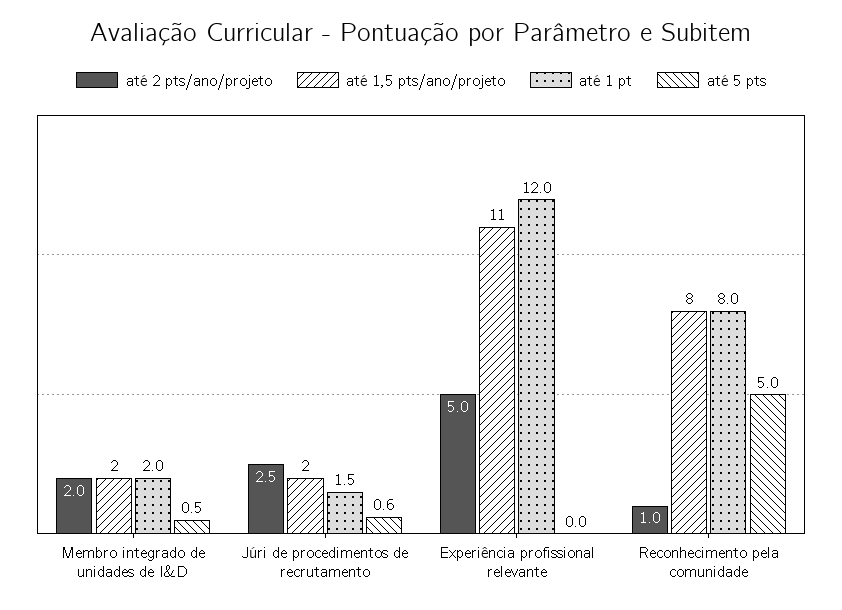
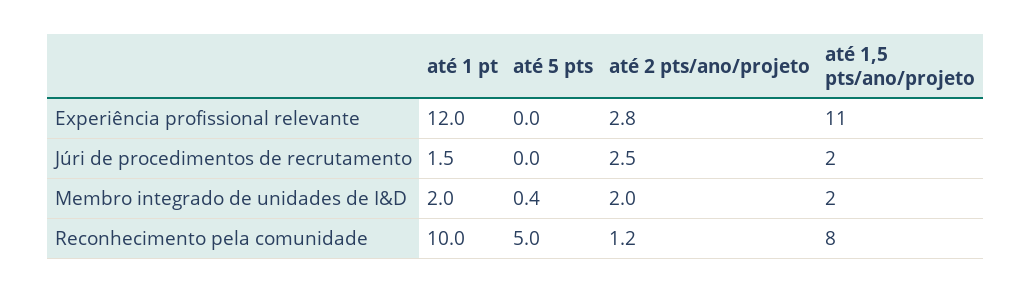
até 5 pts, Membro integrado de unidades de I&D: 0.5 -> 0.4
até 5 pts, Júri de procedimentos de recrutamento: 0.6 -> 0
até 2 pts/ano/projeto, Experiência profissional relevante: 5 -> 2.8
até 2 pts/ano/projeto, Reconhecimento pela comunidade: 1 -> 1.2
até 1 pt, Reconhecimento pela comunidade: 8 -> 10

